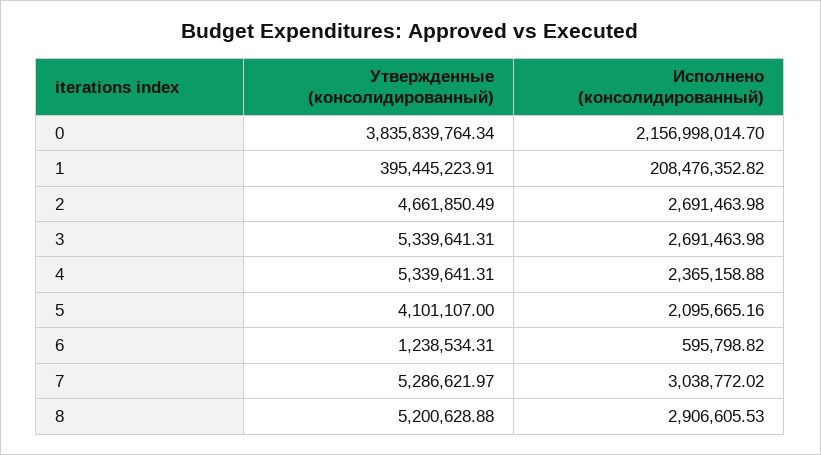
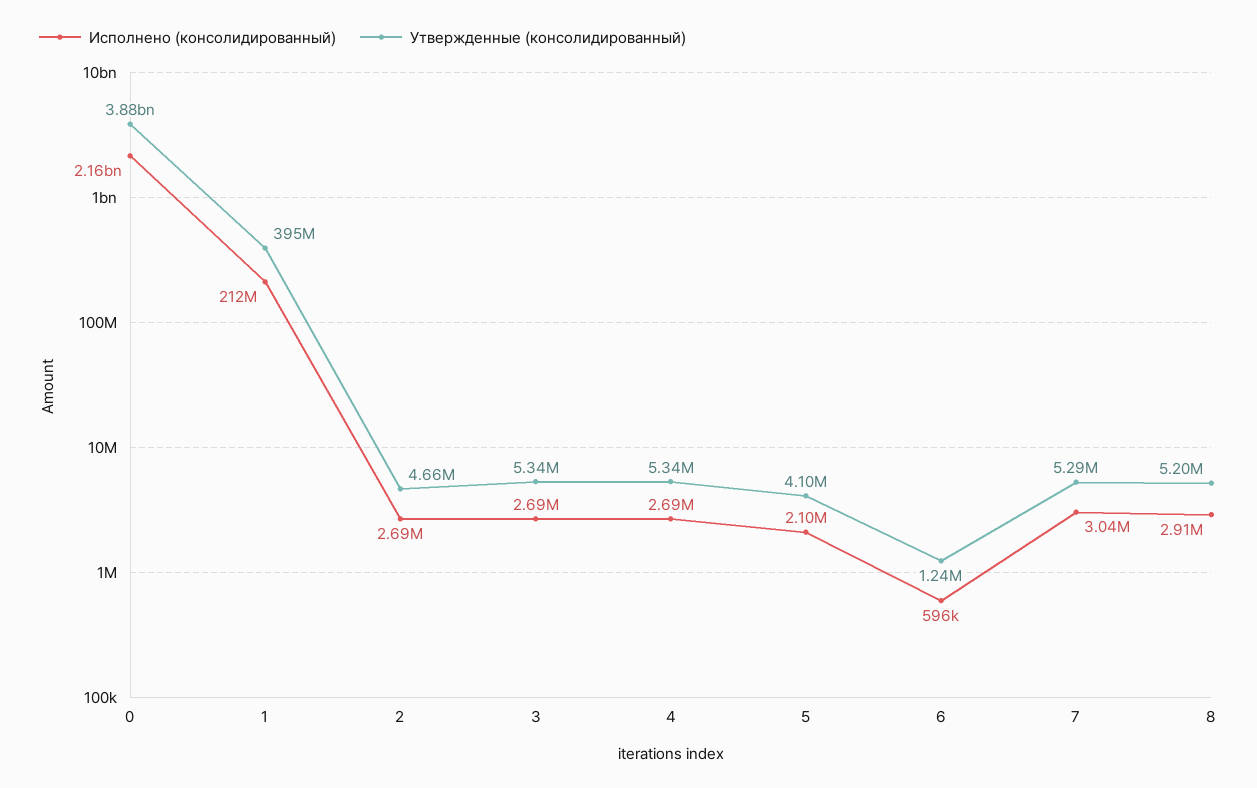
Утвержденные (консолидированный), 0: 3835839764.34 -> 3880000000
Исполнено (консолидированный), 1: 208476352.82 -> 212000000
Исполнено (консолидированный), 4: 2365158.88 -> 2690000

